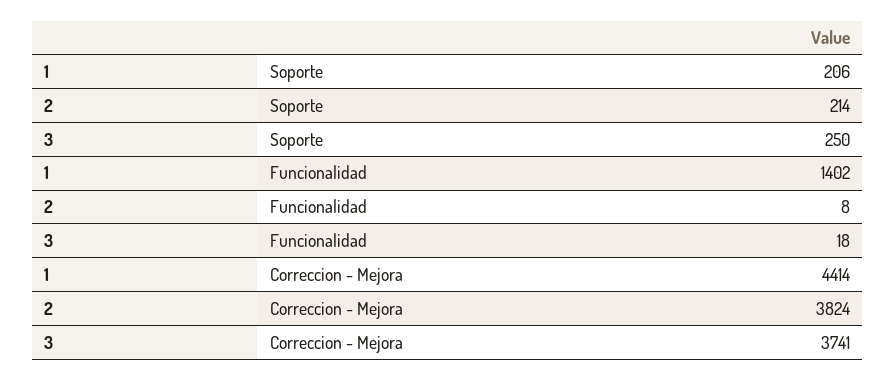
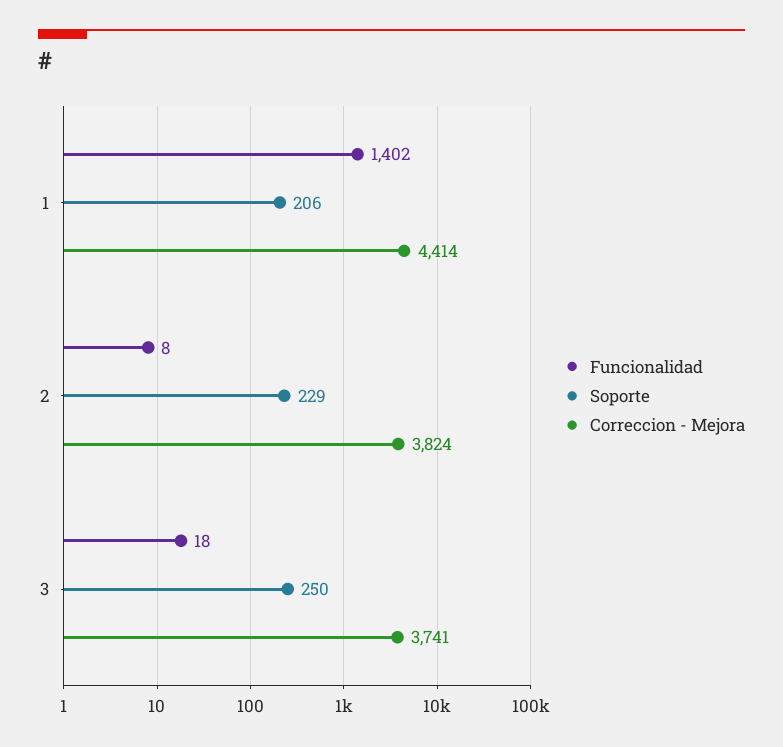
Soporte, 2: 214 -> 229

